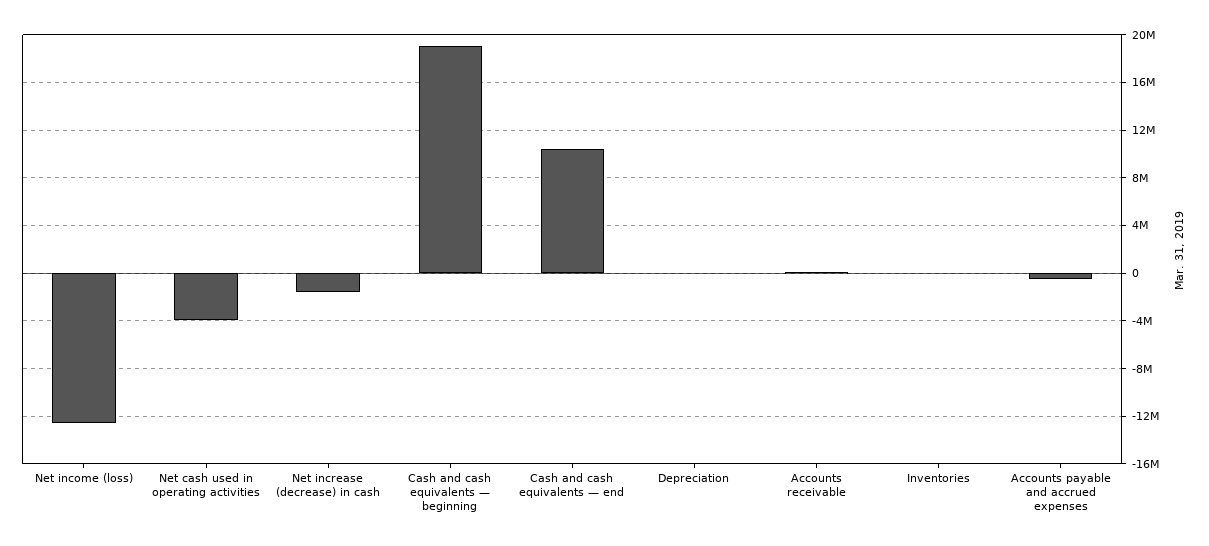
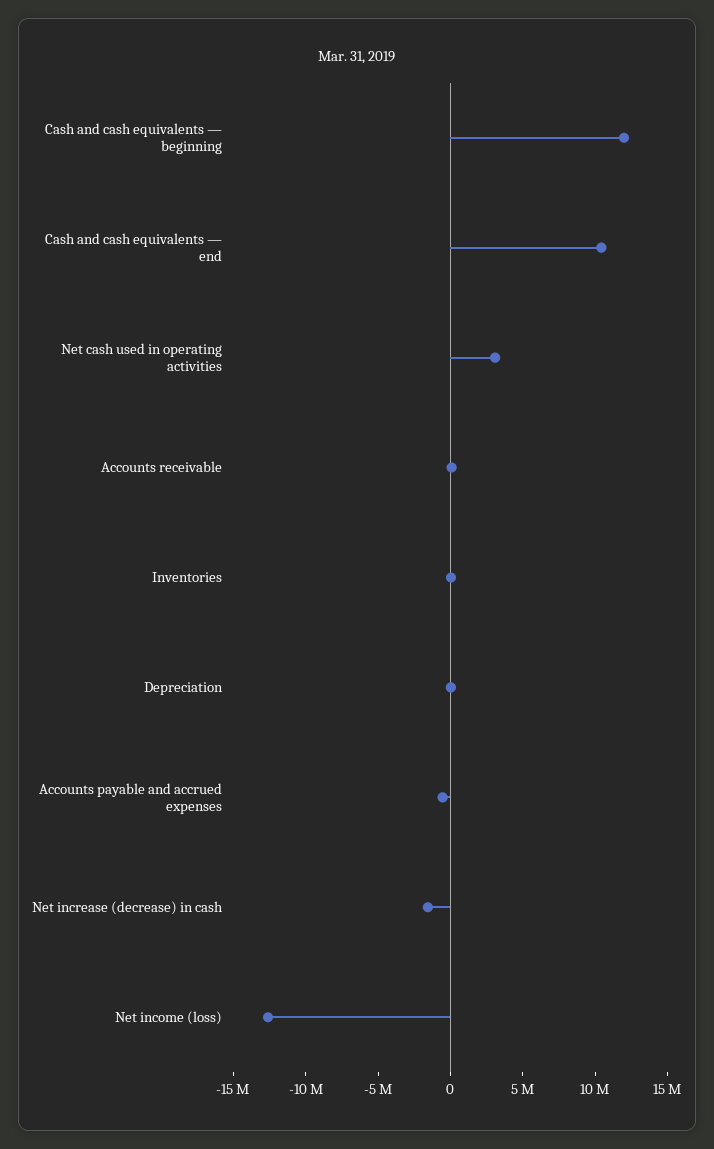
Net cash used in operating activities: -4000000 -> 3000000
Cash and cash equivalents — beginning: 19000000 -> 12000000

